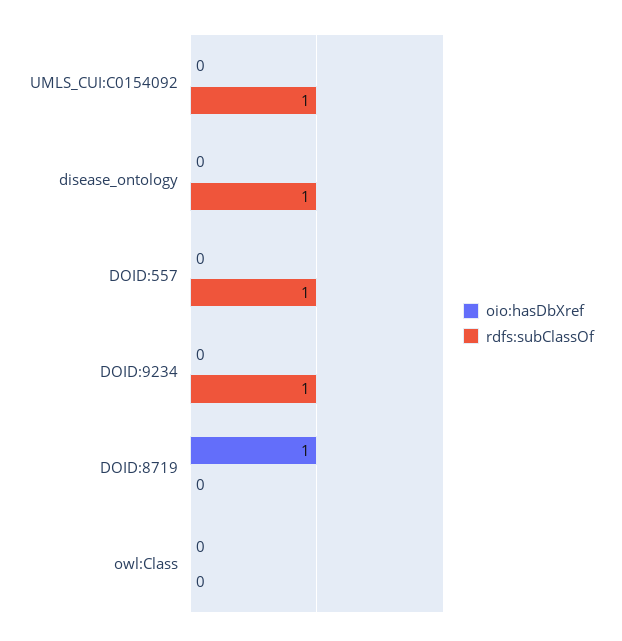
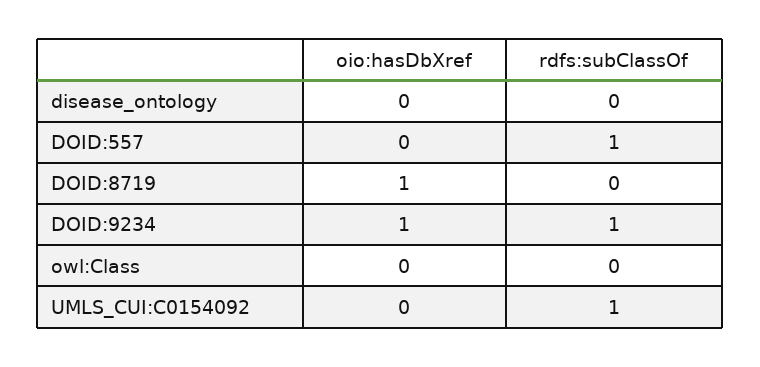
rdfs:subClassOf, disease_ontology: 1 -> 0
oio:hasDbXref, DOID:9234: 0 -> 1

